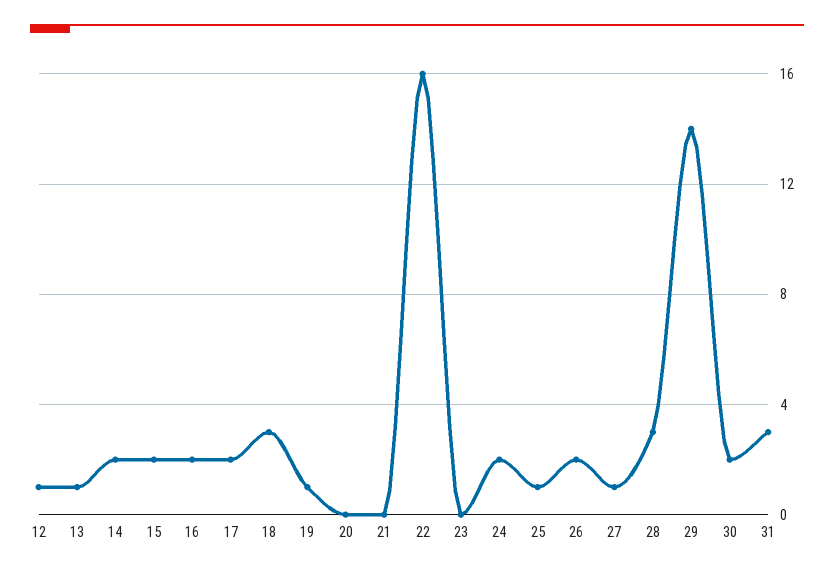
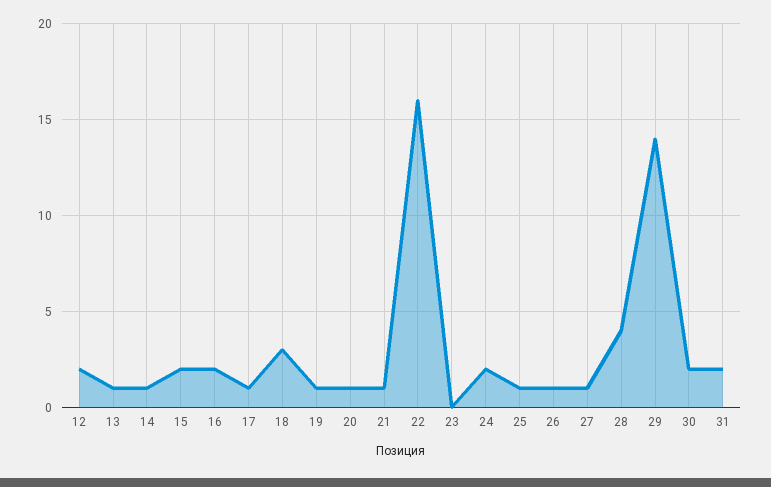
12: 1 -> 2
14: 2 -> 1
17: 2 -> 1
20: 0 -> 1
21: 0 -> 1
26: 2 -> 1
28: 3 -> 4
31: 3 -> 2

